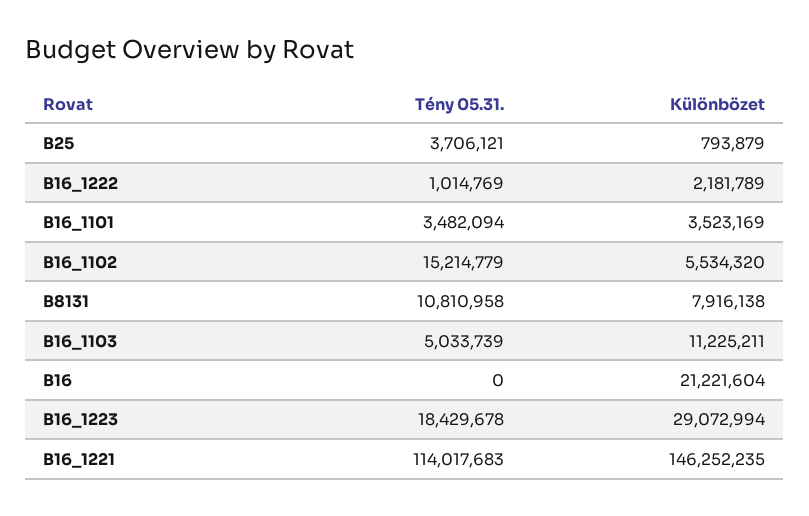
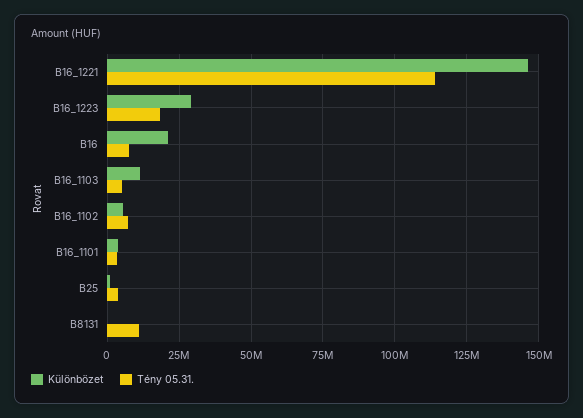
Tény 05.31., B16_1222: 1014769 -> none
Különbözet, B16_1222: 2181789 -> none
Tény 05.31., B16_1102: 15214779 -> 7500000
Különbözet, B8131: 7916138 -> 0
Tény 05.31., B16: 0 -> 7500000

